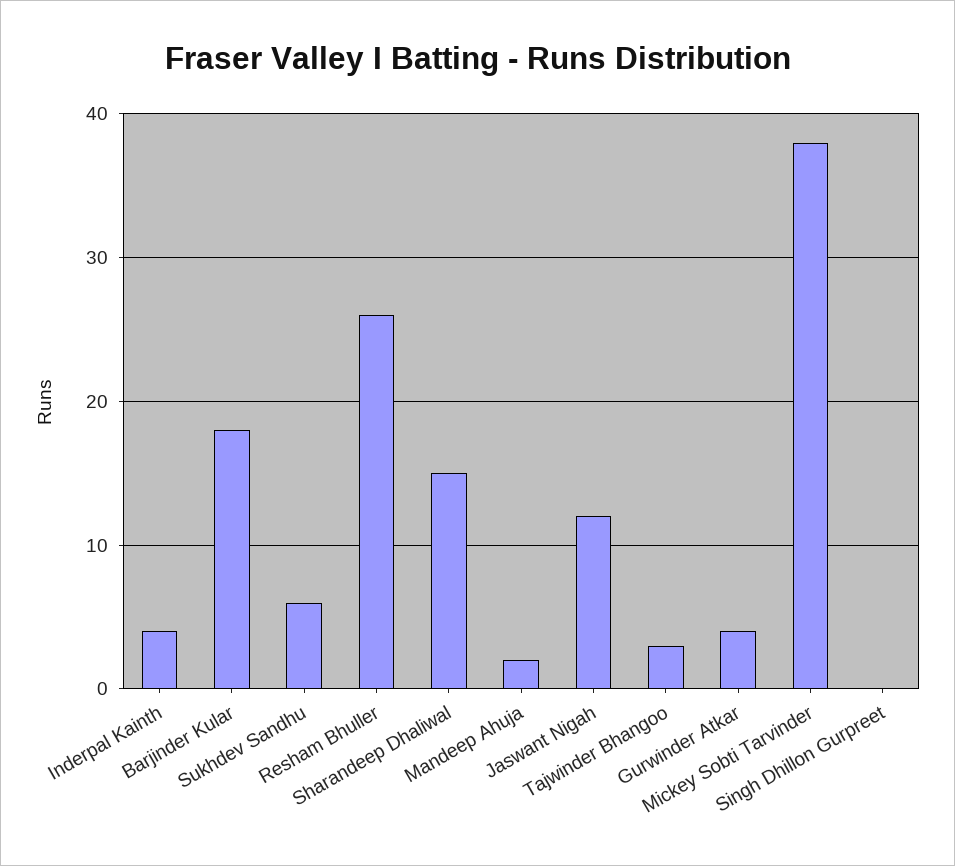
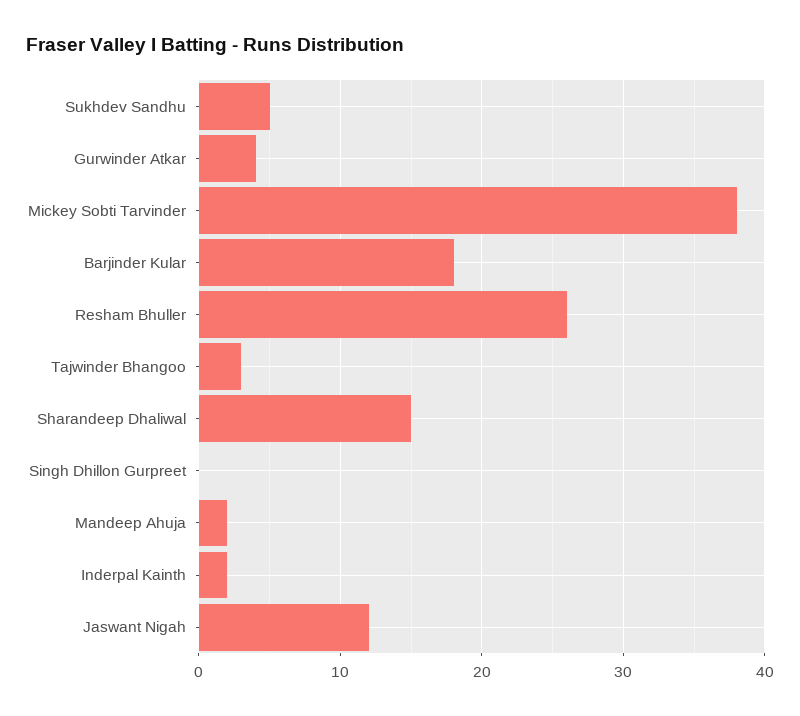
Inderpal Kainth: 4 -> 2
Sukhdev Sandhu: 6 -> 5

